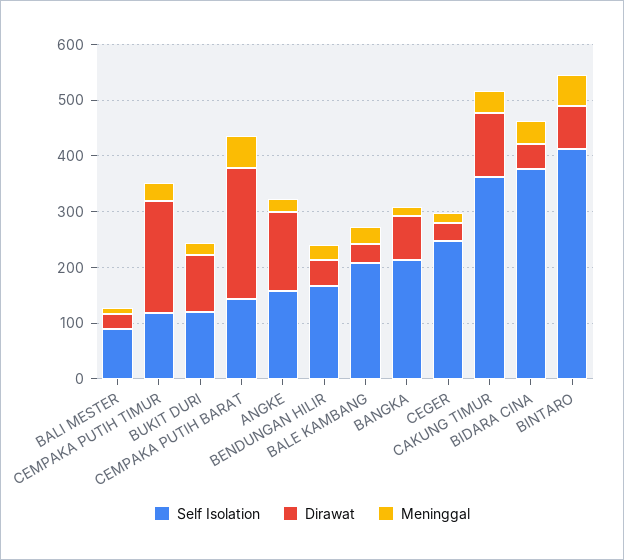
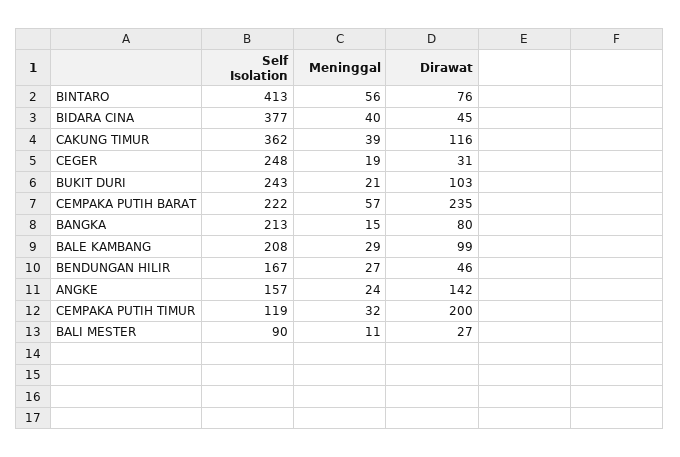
Self Isolation, BUKIT DURI: 120 -> 243
Self Isolation, CEMPAKA PUTIH BARAT: 140 -> 222
Dirawat, BALE KAMBANG: 40 -> 99

